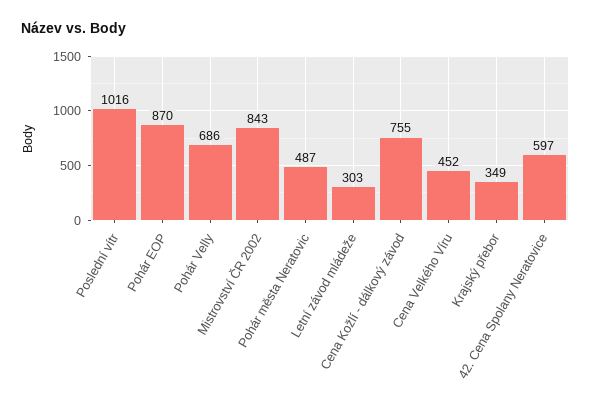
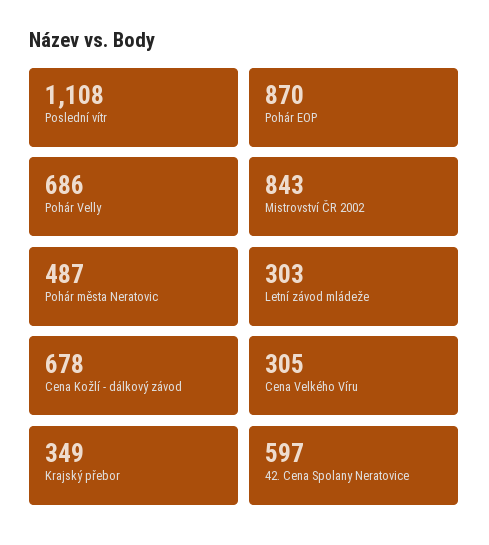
Poslední vítr: 1016 -> 1108
Cena Kožlí - dálkový závod: 755 -> 678
Cena Velkého Víru: 452 -> 305

